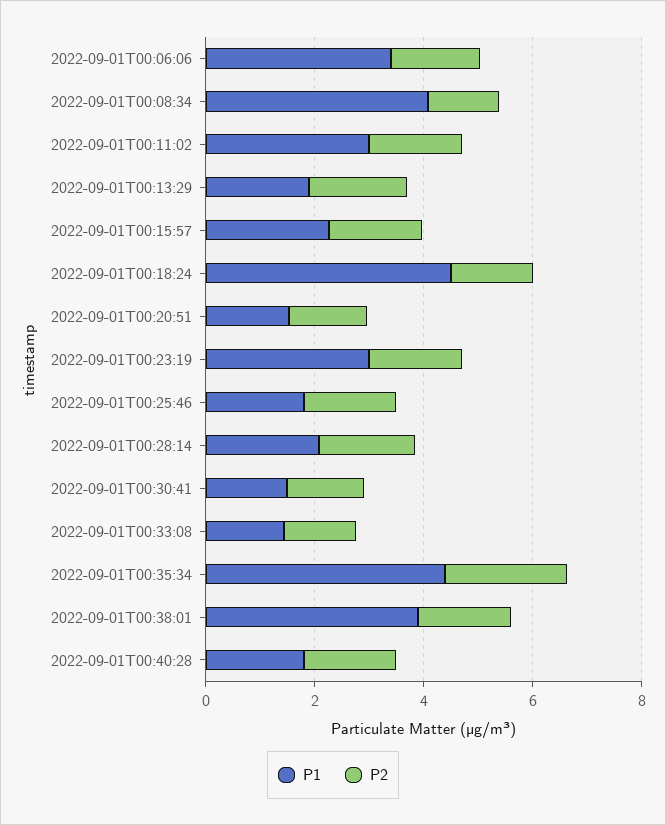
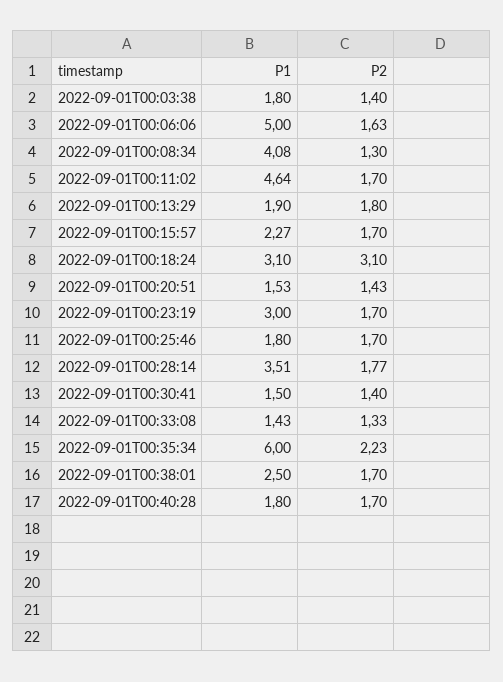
P1, 2022-09-01T00:06:06: 3.5 -> 5
P1, 2022-09-01T00:11:02: 3 -> 4.64
P1, 2022-09-01T00:18:24: 4.5 -> 3.1
P2, 2022-09-01T00:18:24: 1.5 -> 3.1
P1, 2022-09-01T00:28:14: 2 -> 3.51
P1, 2022-09-01T00:35:34: 4.5 -> 6
P1, 2022-09-01T00:38:01: 4 -> 2.5
P1, 2022-09-01T00:03:38: none -> 1.8
P2, 2022-09-01T00:03:38: none -> 1.4

